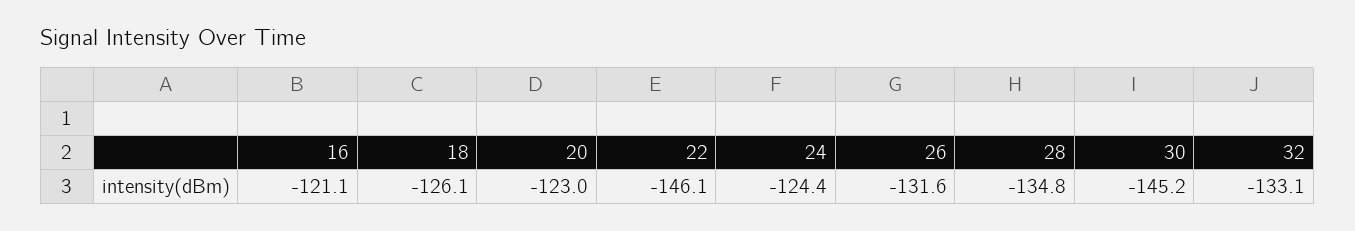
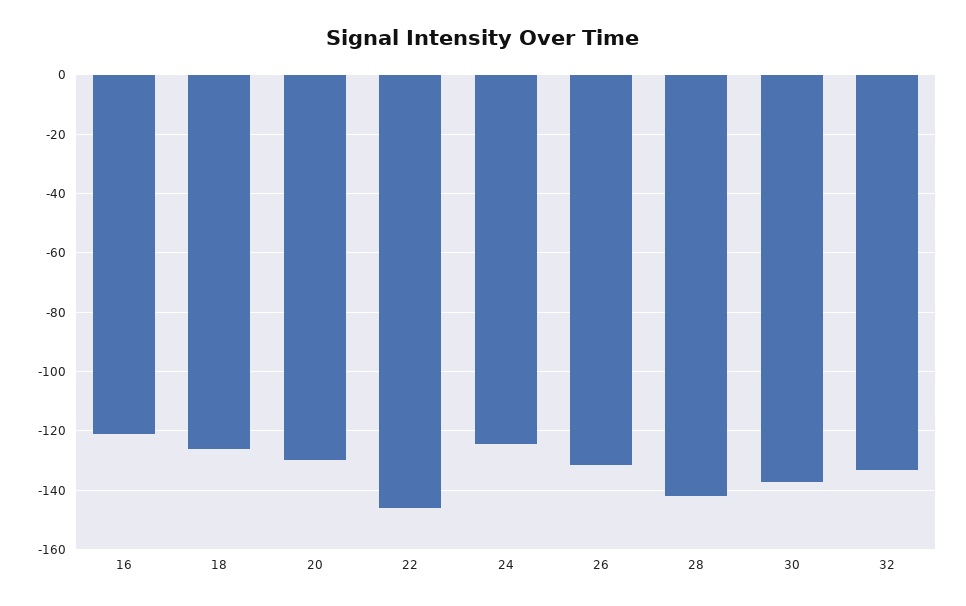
20: -123 -> -130
28: -134.8 -> -142.5
30: -145.2 -> -137.5

